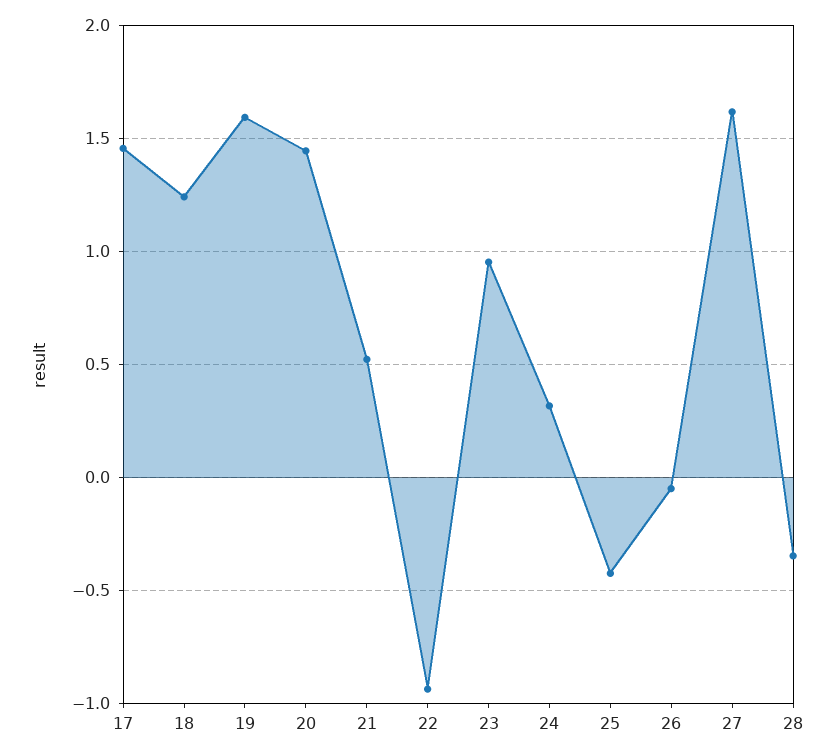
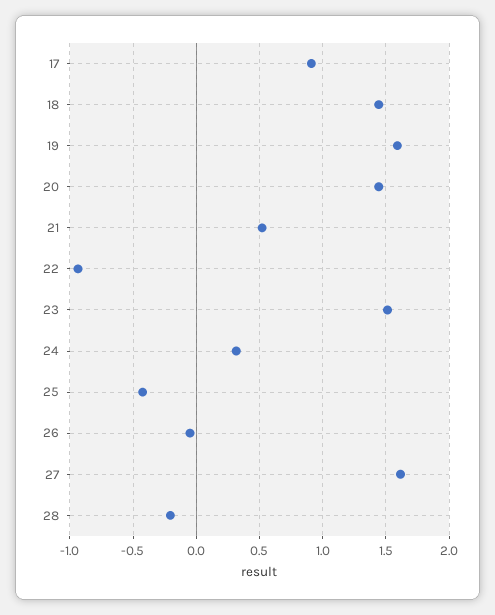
17: 1.45 -> 0.9
18: 1.25 -> 1.45
23: 0.95 -> 1.5
28: -0.35 -> -0.2

